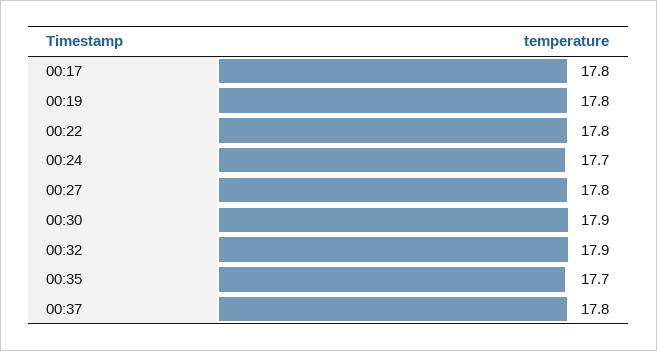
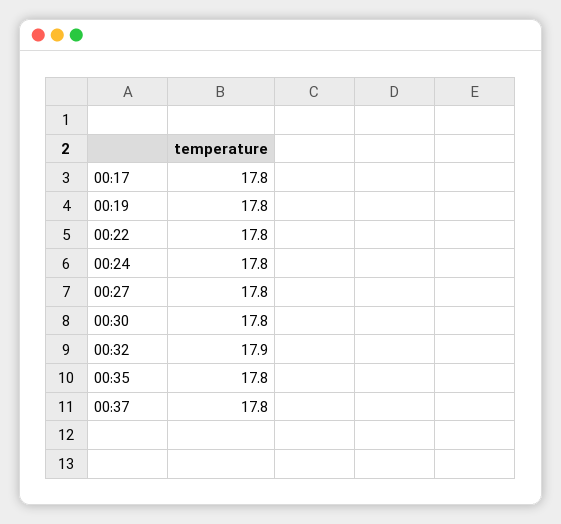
00:24: 17.7 -> 17.8
00:30: 17.9 -> 17.8
00:35: 17.7 -> 17.8

